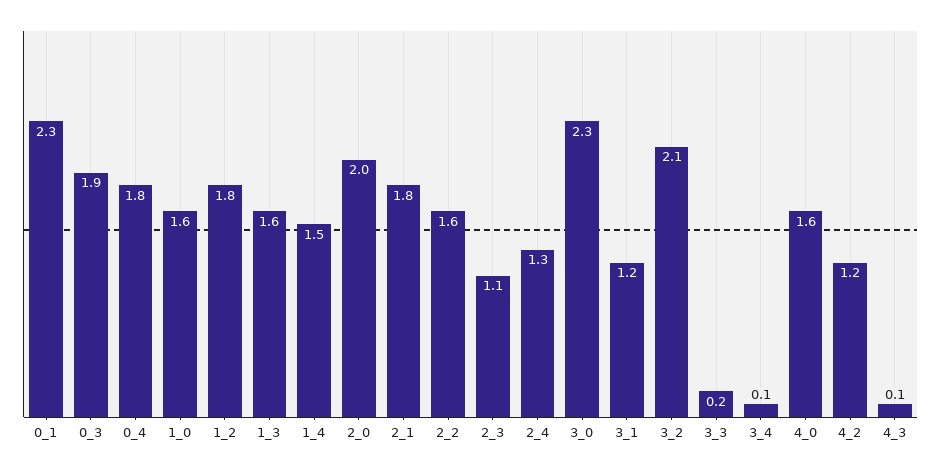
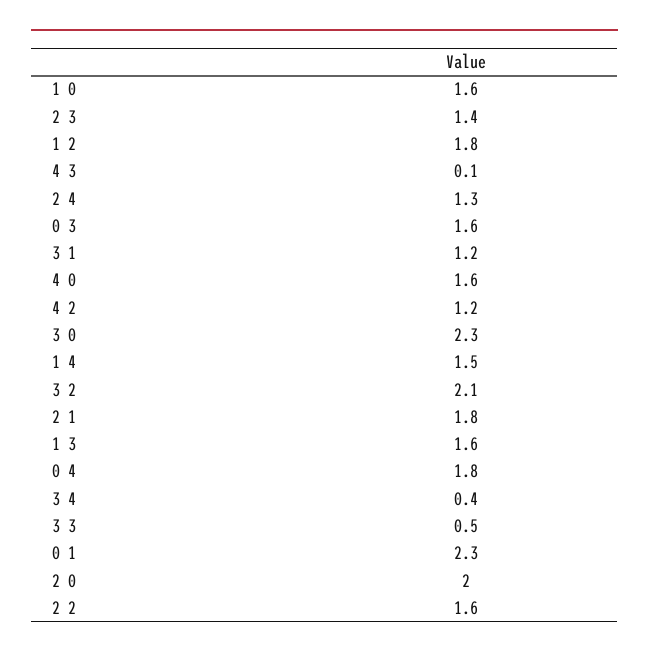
0_3: 1.9 -> 1.6
2_3: 1.1 -> 1.4
3_3: 0.2 -> 0.5
3_4: 0.1 -> 0.4

